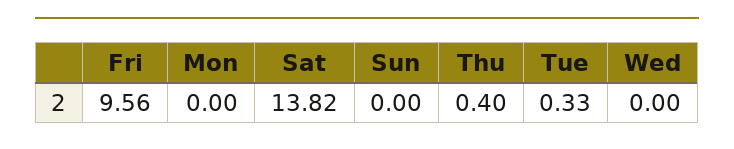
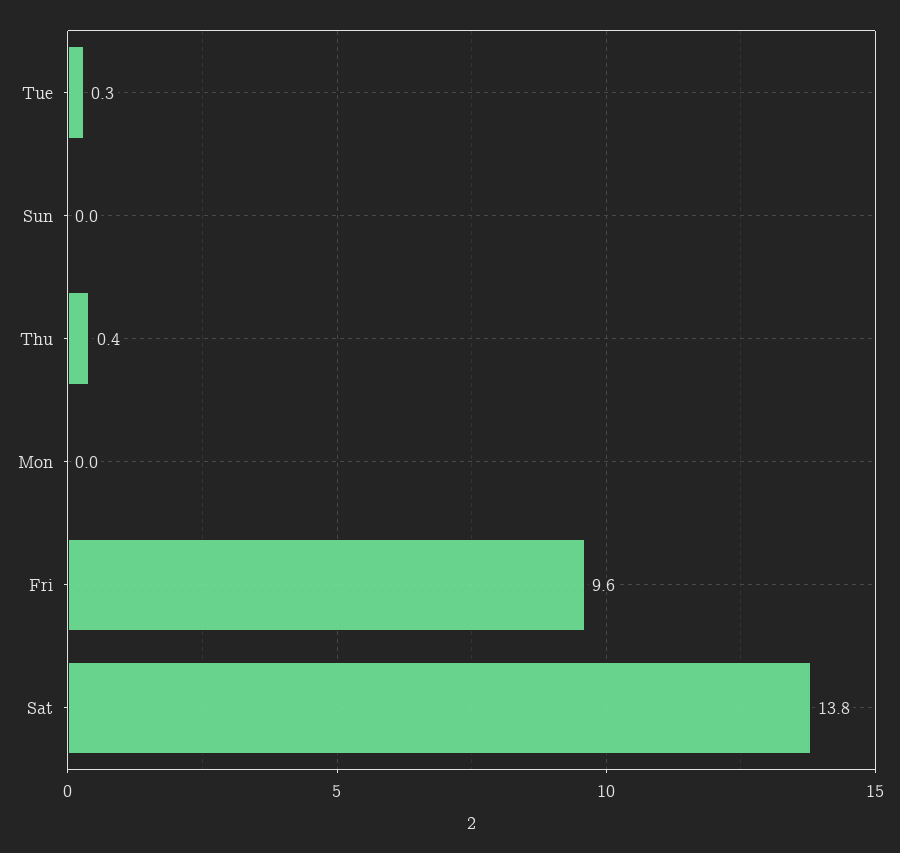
Wed: 0 -> none

